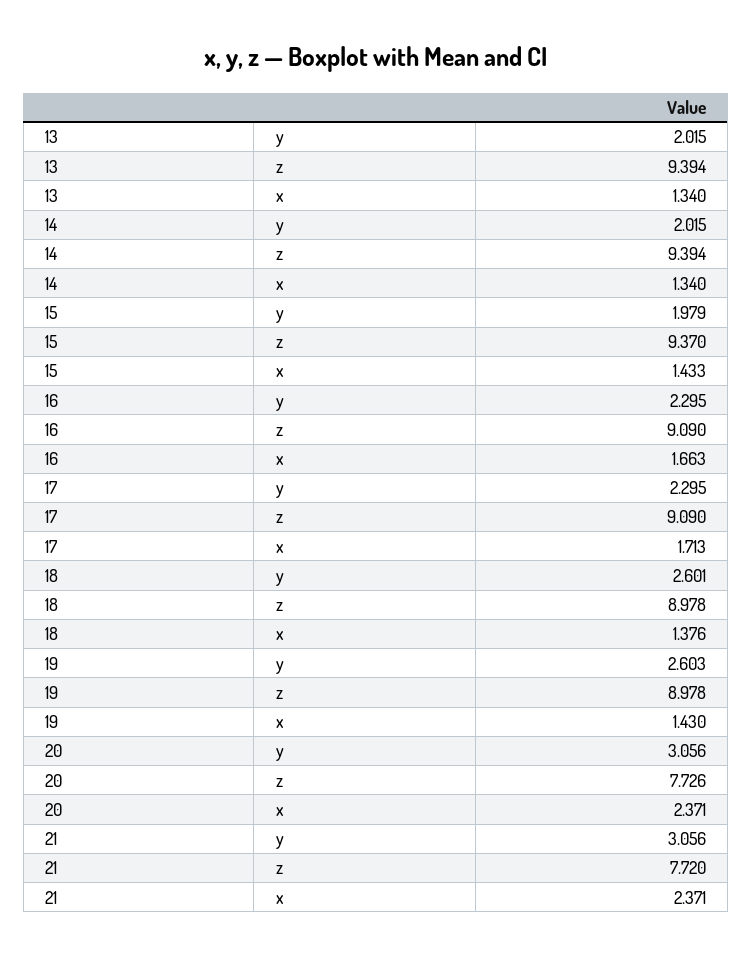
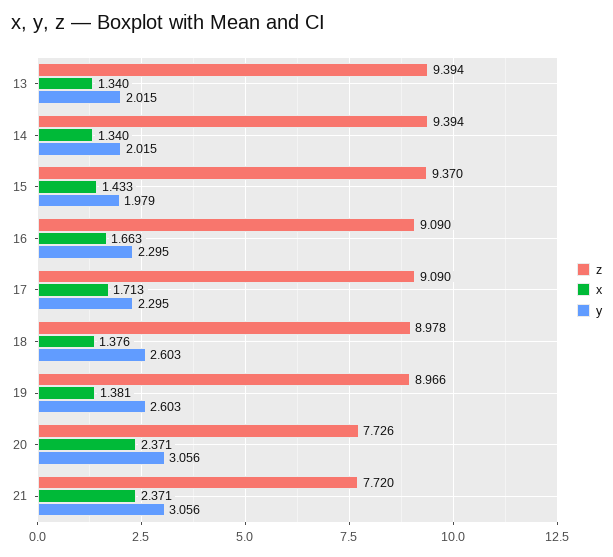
y, 18: 2.601 -> 2.603
z, 19: 8.978 -> 8.966
x, 19: 1.43 -> 1.381

